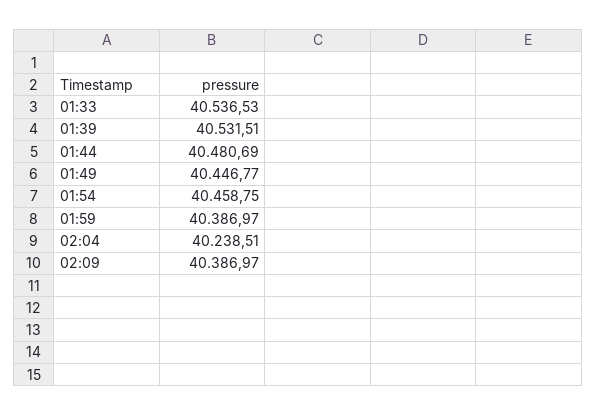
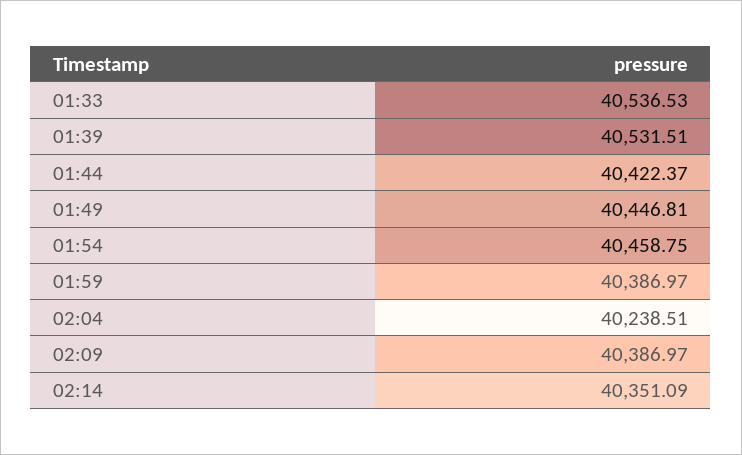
01:44: 40480.69 -> 40422.37
01:49: 40446.77 -> 40446.81
02:14: none -> 40351.09

